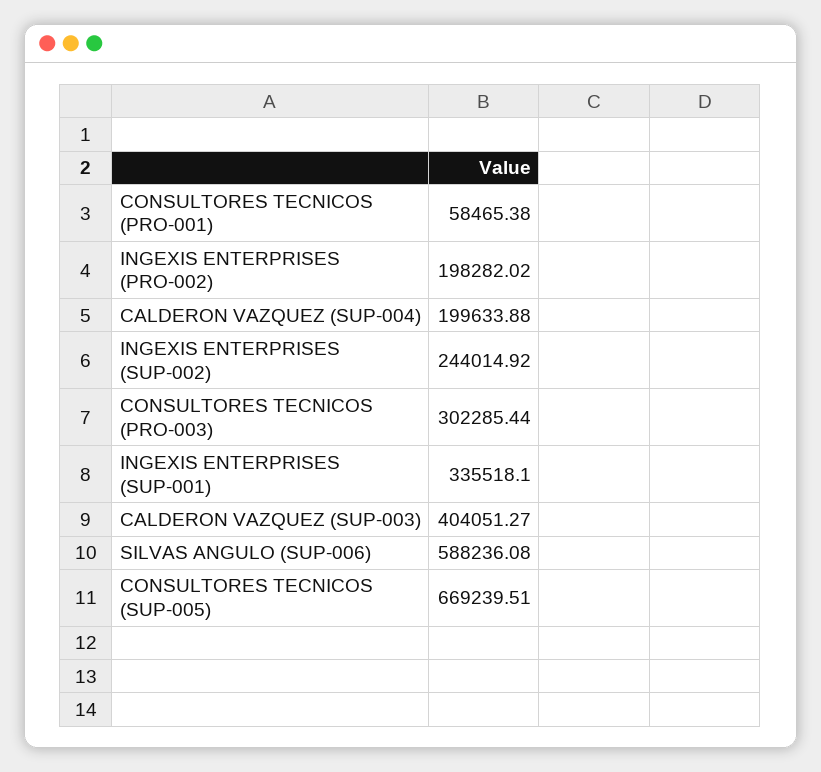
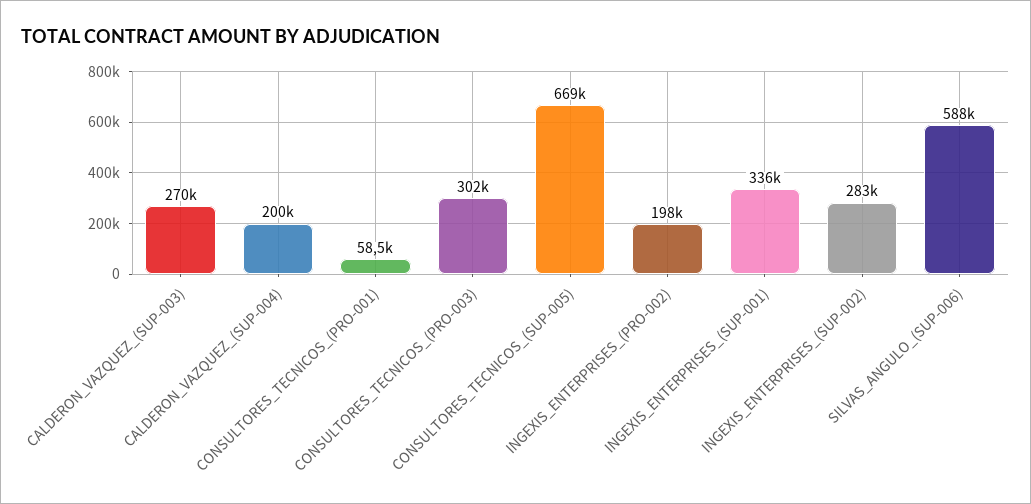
INGEXIS ENTERPRISES (SUP-002): 244014.92 -> 283000
CALDERON VAZQUEZ (SUP-003): 404051.27 -> 270000

